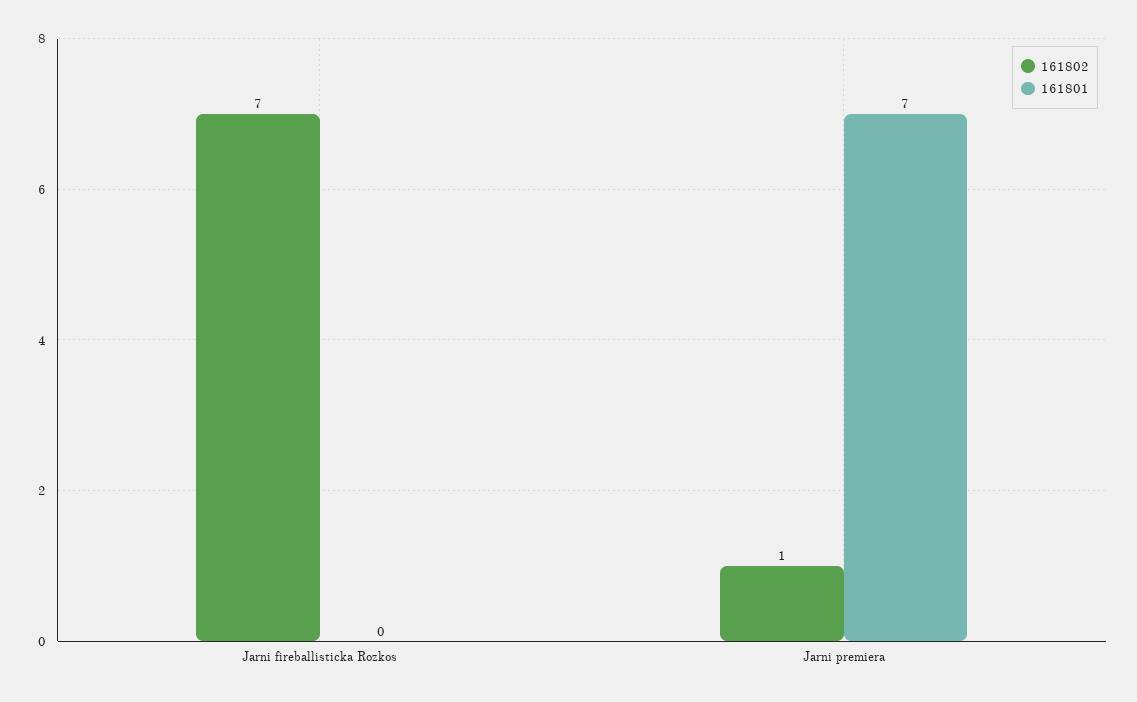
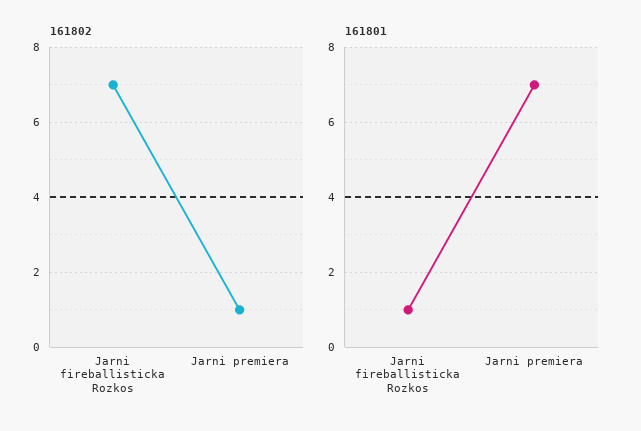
161801, Jarni fireballisticka Rozkos: 0 -> 1

